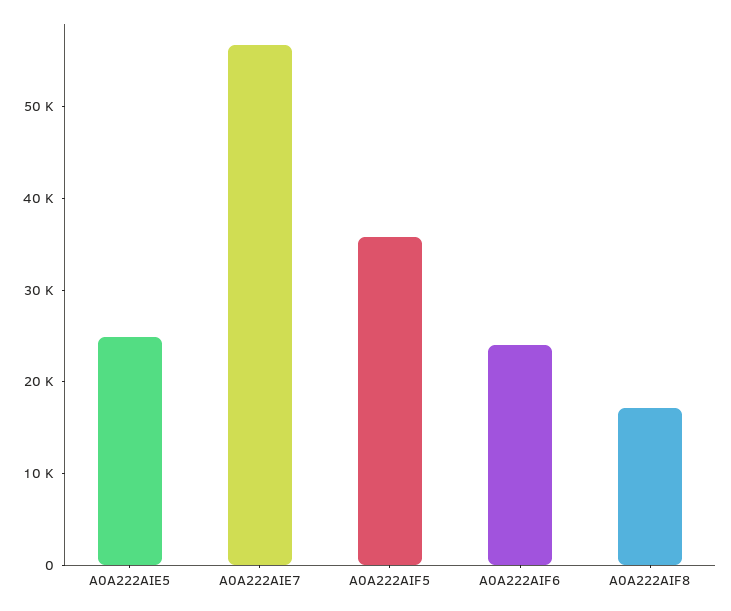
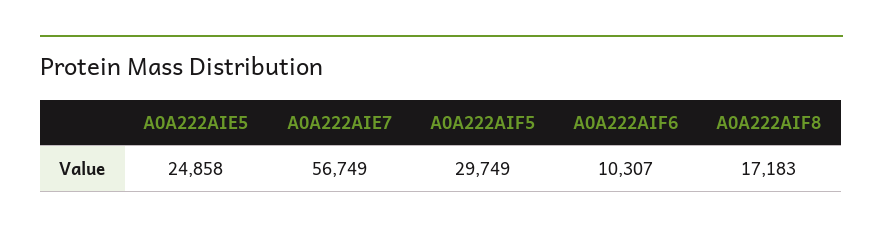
A0A222AIF5: 36000 -> 29749
A0A222AIF6: 24000 -> 10307

